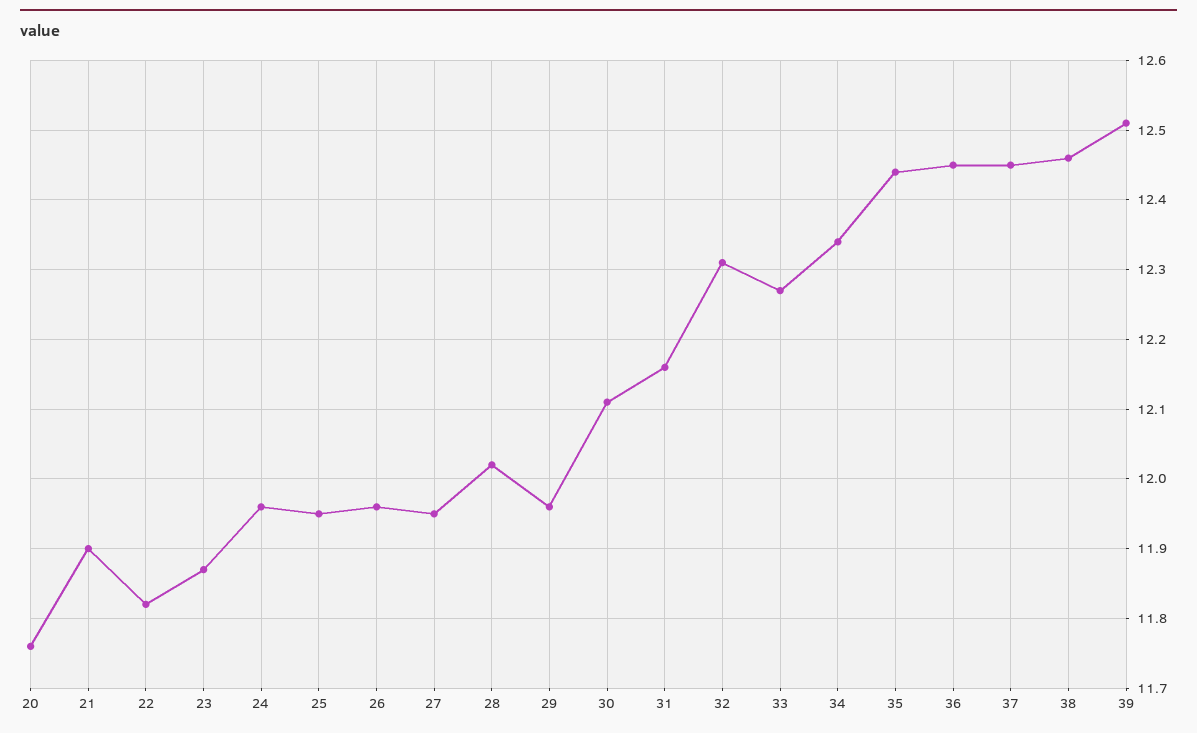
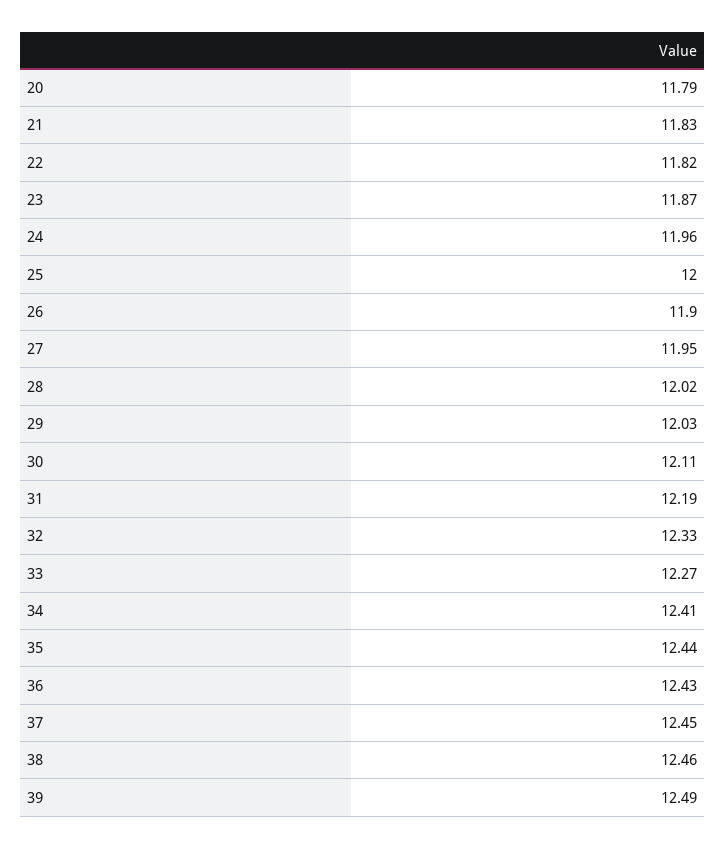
20: 11.76 -> 11.79
21: 11.9 -> 11.83
25: 11.95 -> 12
26: 11.96 -> 11.9
29: 11.96 -> 12.03
31: 12.16 -> 12.19
32: 12.31 -> 12.33
34: 12.34 -> 12.41
36: 12.45 -> 12.43
39: 12.51 -> 12.49

